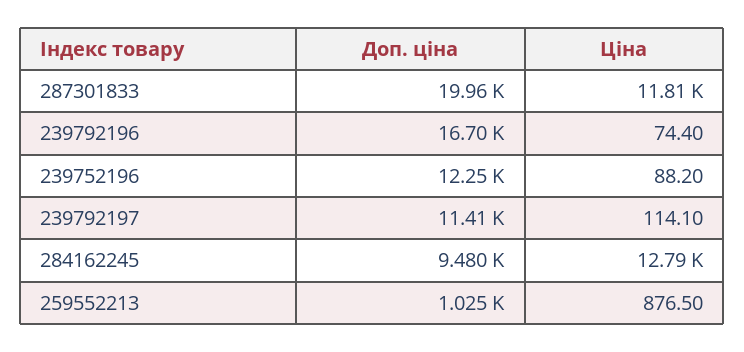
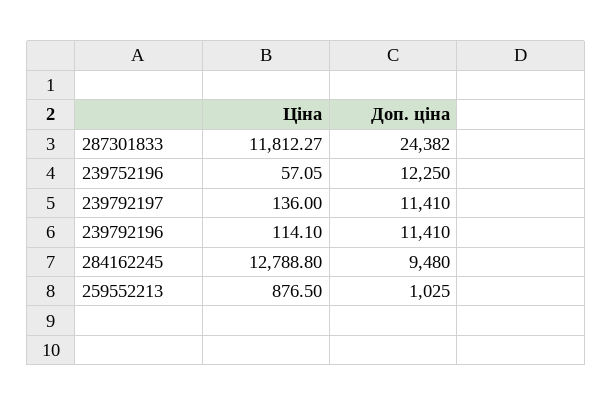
Доп. ціна, 287301833: 19960 -> 24382
Доп. ціна, 239792196: 16700 -> 11410
Ціна, 239792196: 74.4 -> 114.1
Ціна, 239752196: 88.2 -> 57.05
Ціна, 239792197: 114.1 -> 136

